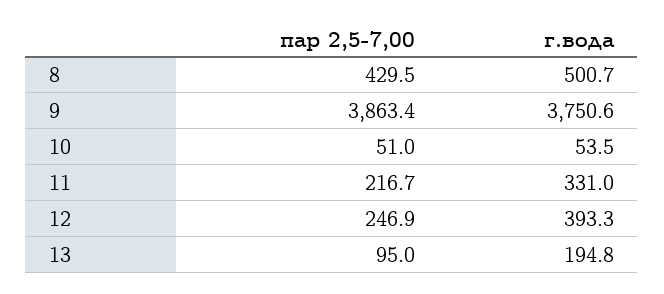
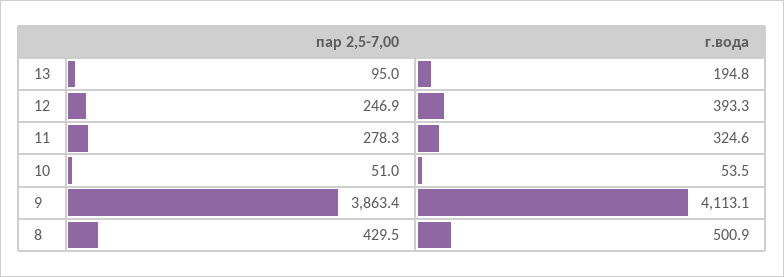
г.вода, 8: 500.7 -> 500.9
г.вода, 9: 3750.6 -> 4113.1
пар 2,5-7,00, 11: 216.7 -> 278.3
г.вода, 11: 331 -> 324.6

